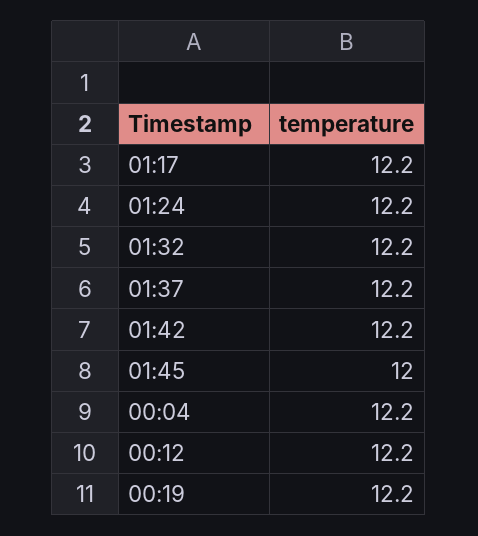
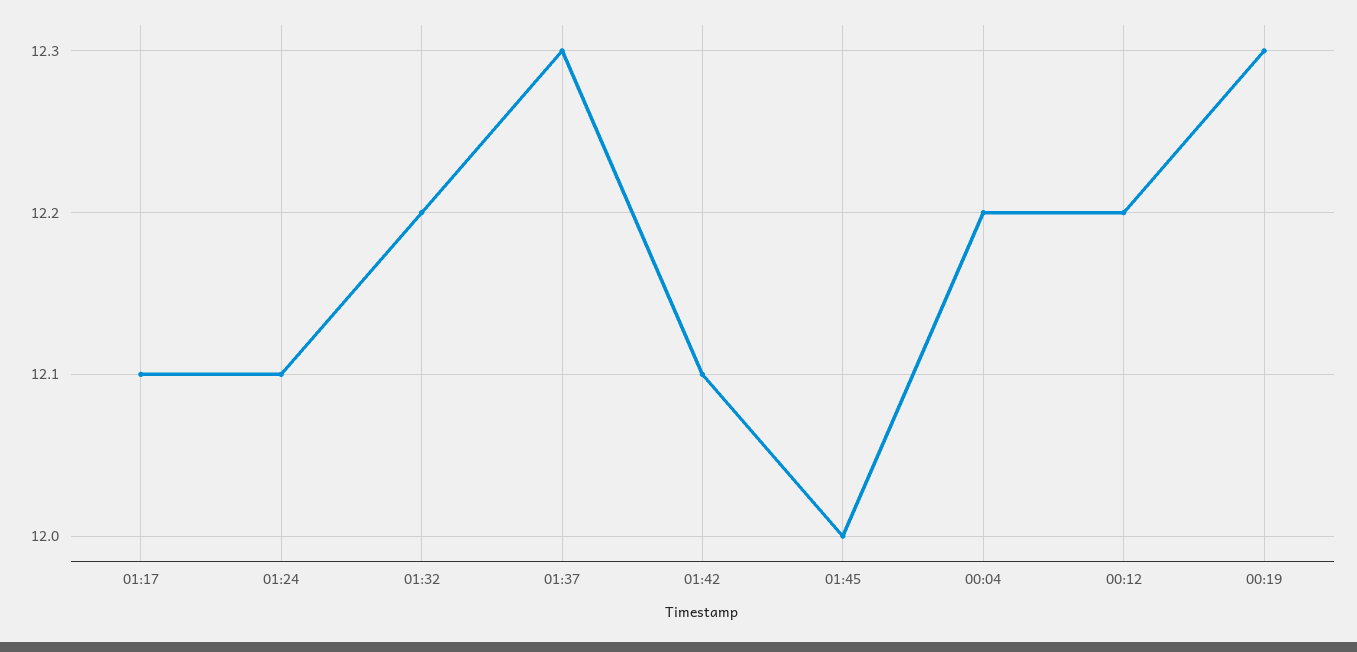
01:17: 12.2 -> 12.1
01:24: 12.2 -> 12.1
01:37: 12.2 -> 12.3
01:42: 12.2 -> 12.1
00:19: 12.2 -> 12.3

